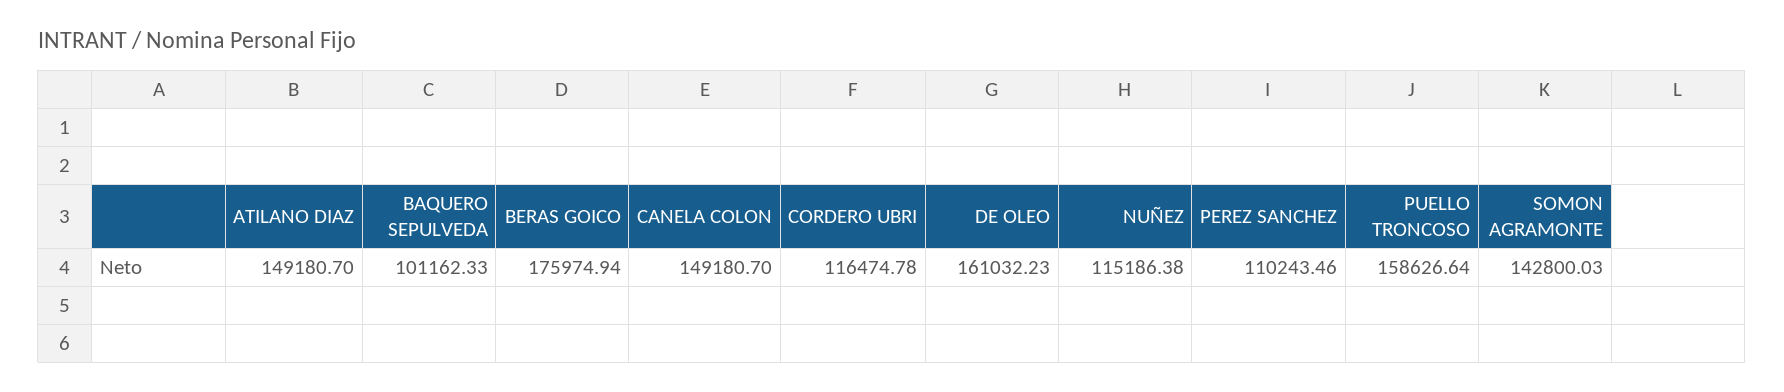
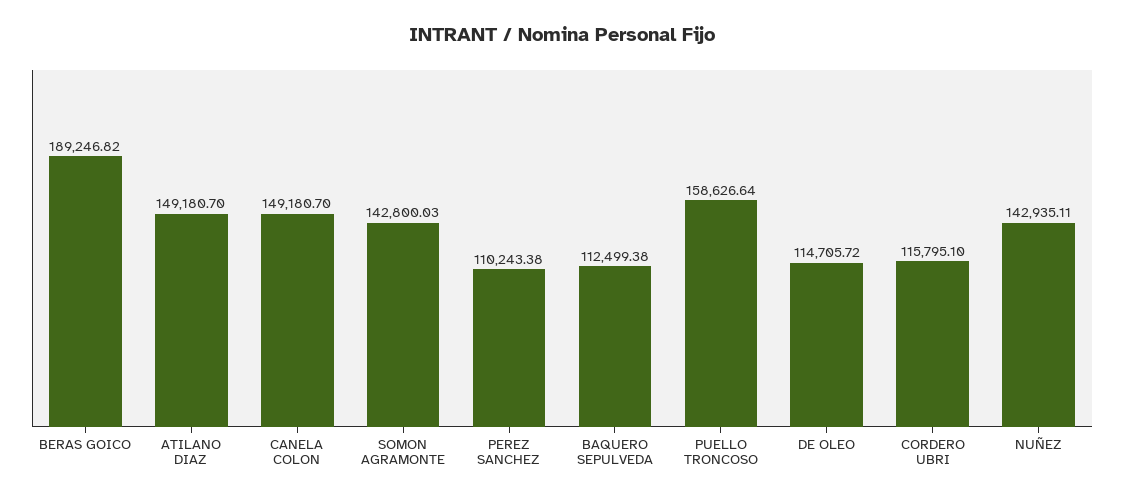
BAQUERO SEPULVEDA: 101162.33 -> 112499.38
BERAS GOICO: 175974.94 -> 189246.82
CORDERO UBRI: 116474.78 -> 115795.1
DE OLEO: 161032.23 -> 114705.72
NUÑEZ: 115186.38 -> 142935.11
PEREZ SANCHEZ: 110243.46 -> 110243.38

